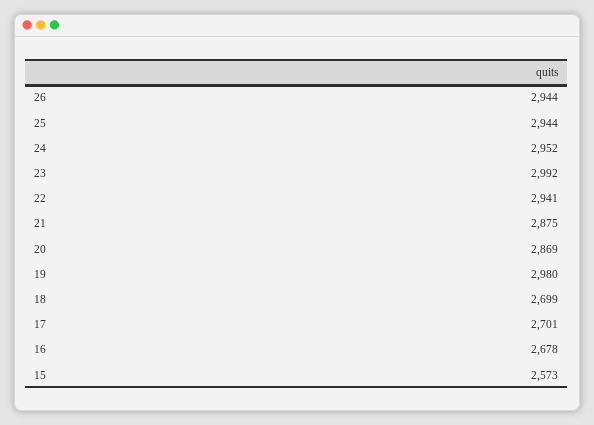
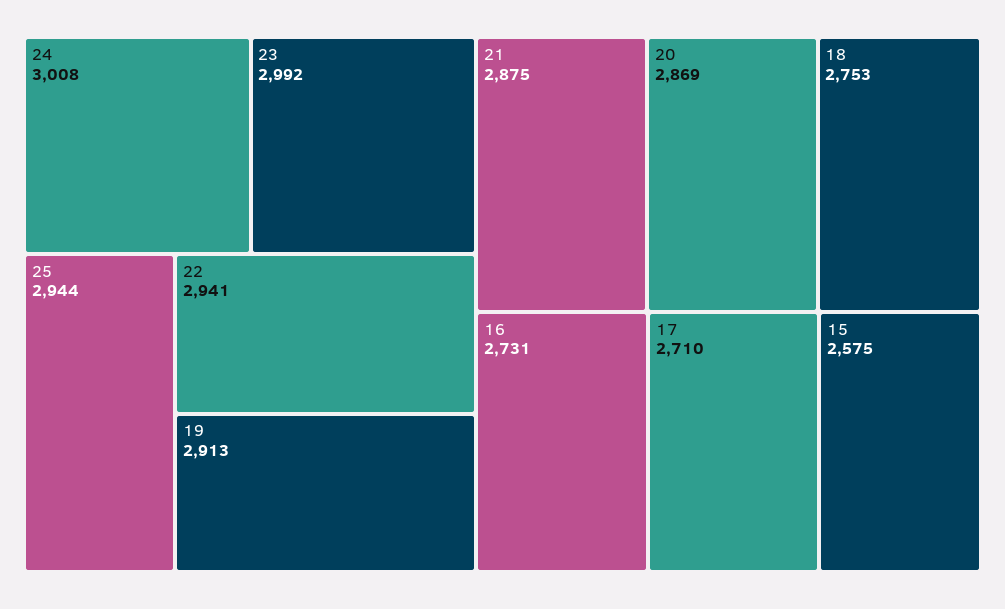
26: 2944 -> none
24: 2952 -> 3008
19: 2980 -> 2913
18: 2699 -> 2753
17: 2701 -> 2710
16: 2678 -> 2731
15: 2573 -> 2575

